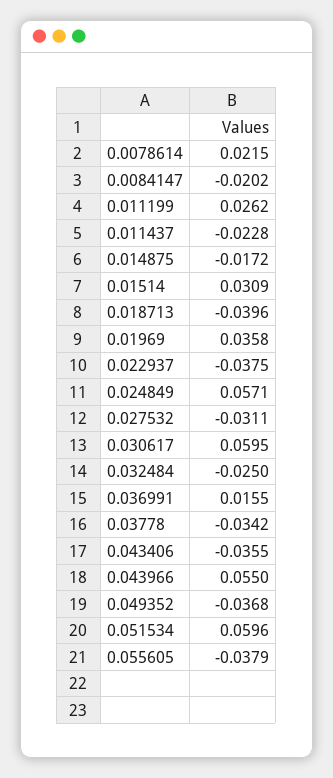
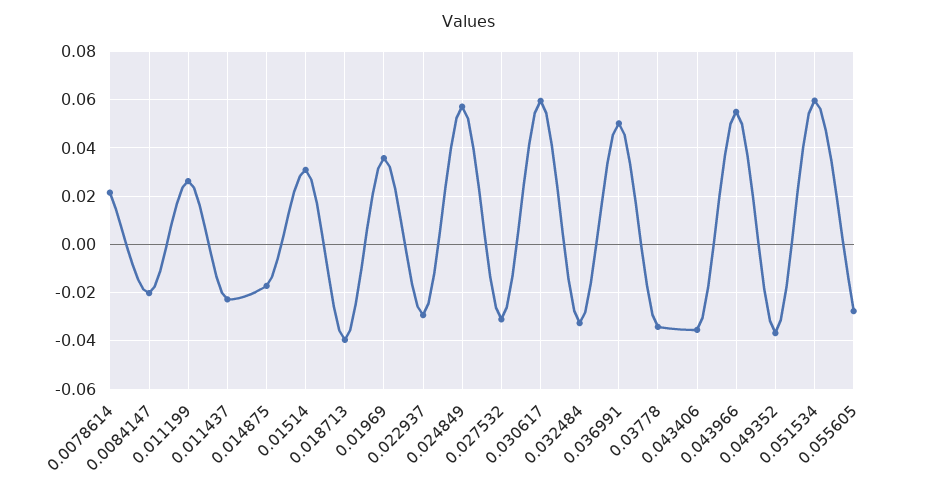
0.022937: -0.0375 -> -0.03
0.032484: -0.025 -> -0.0325
0.036991: 0.0155 -> 0.05
0.055605: -0.0379 -> -0.0275

